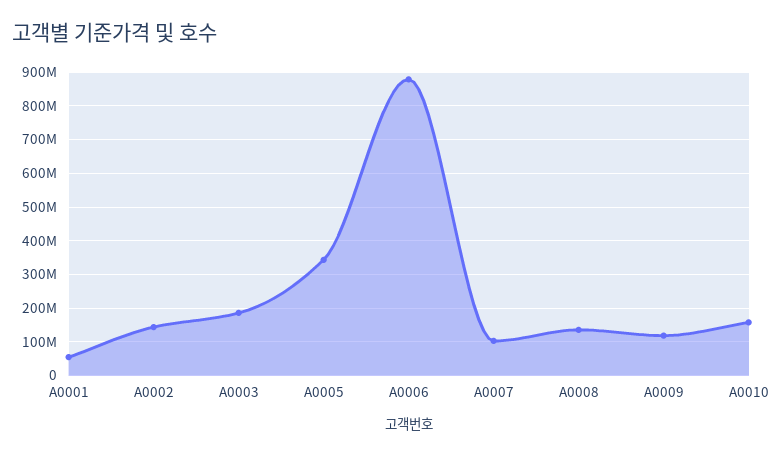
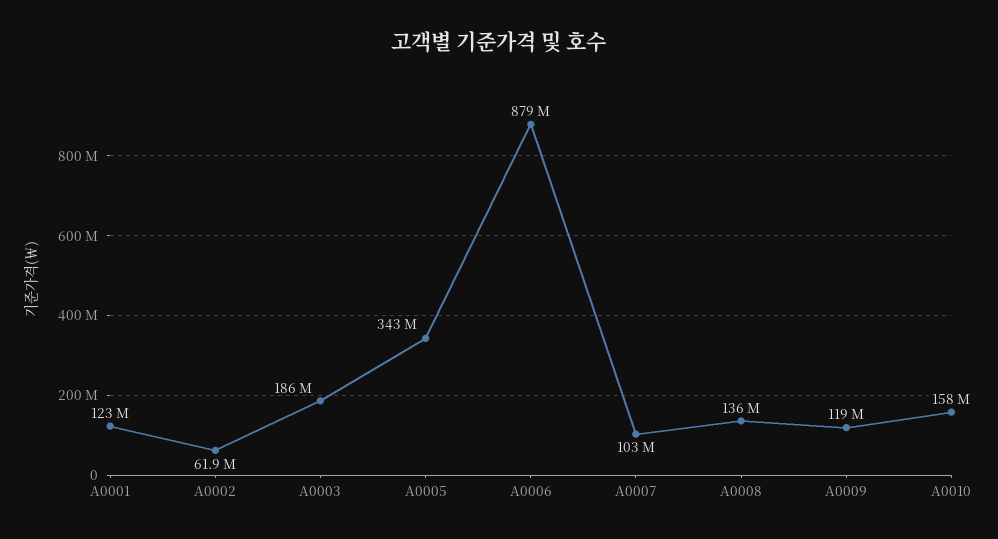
A0001: 60000000 -> 123000000
A0002: 140000000 -> 61900000

